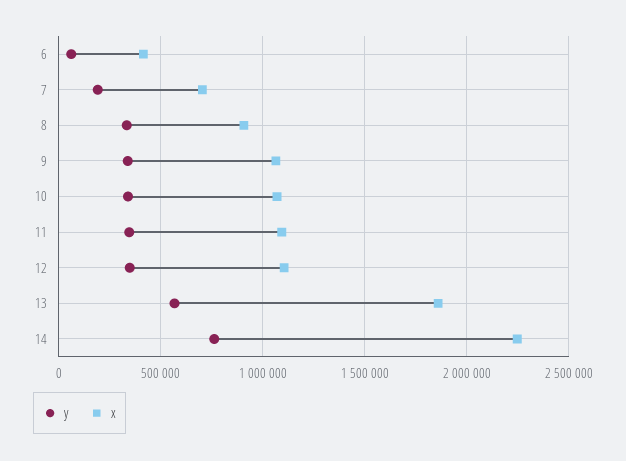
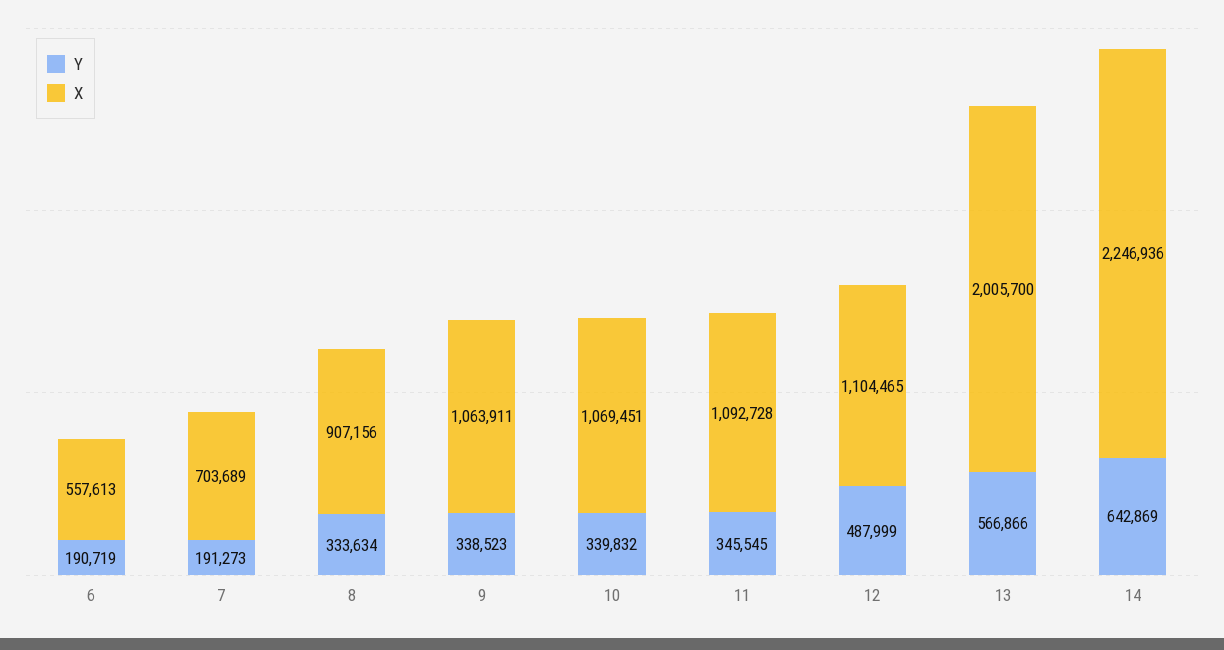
y, 6: 50000 -> 190719
x, 6: 400000 -> 557613
y, 12: 350000 -> 487999
x, 13: 1850000 -> 2005700
y, 14: 750000 -> 642869

